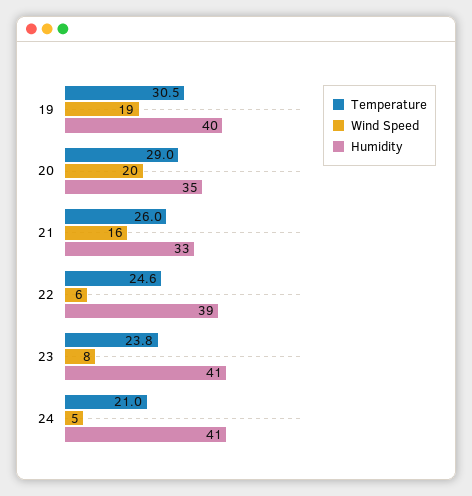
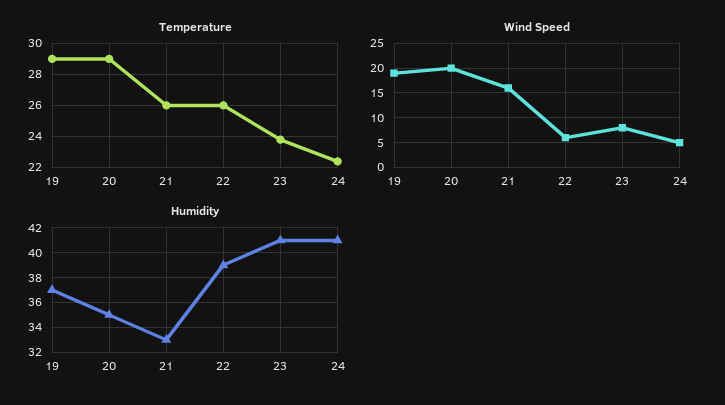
Temperature, 19: 30.5 -> 29
Humidity, 19: 40 -> 37
Temperature, 22: 24.6 -> 26
Temperature, 24: 21 -> 22.5

